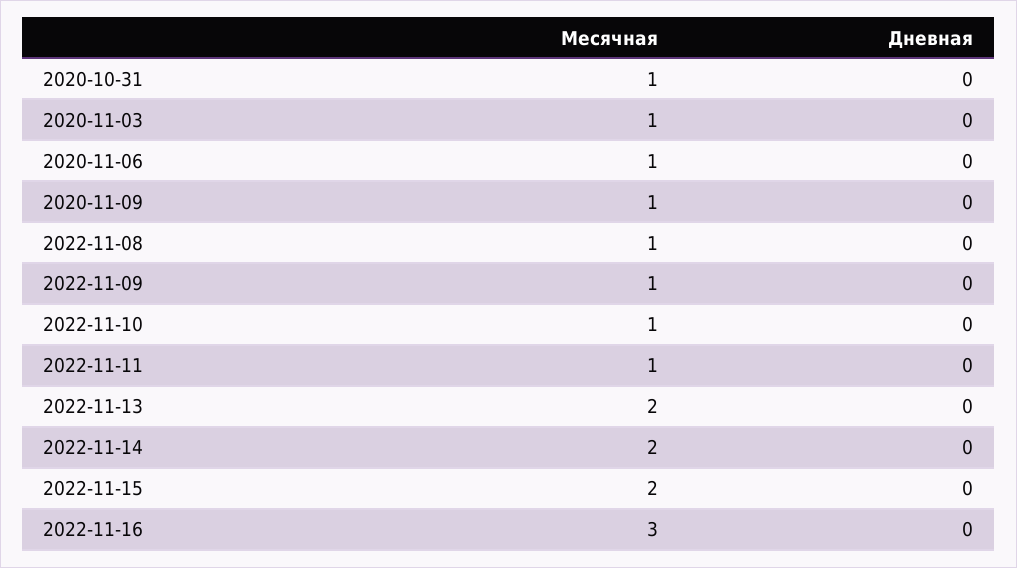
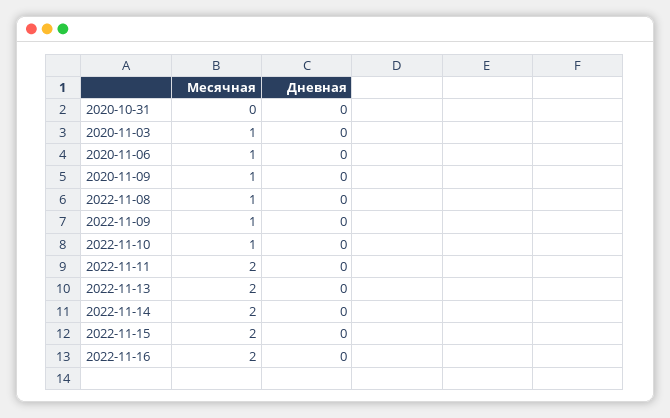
Месячная, 2020-10-31: 1 -> 0
Месячная, 2022-11-11: 1 -> 2
Месячная, 2022-11-16: 3 -> 2

